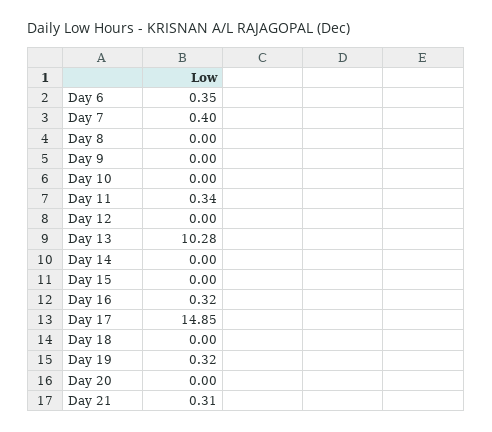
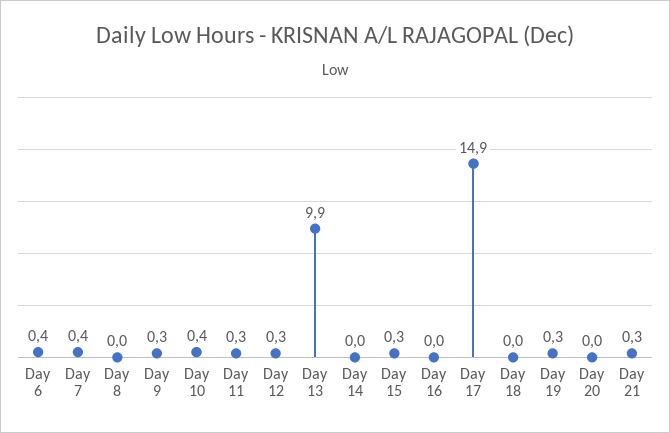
Day 9: 0 -> 0.3
Day 10: 0 -> 0.4
Day 12: 0 -> 0.3
Day 13: 10.28 -> 9.9
Day 15: 0 -> 0.3
Day 16: 0.32 -> 0

